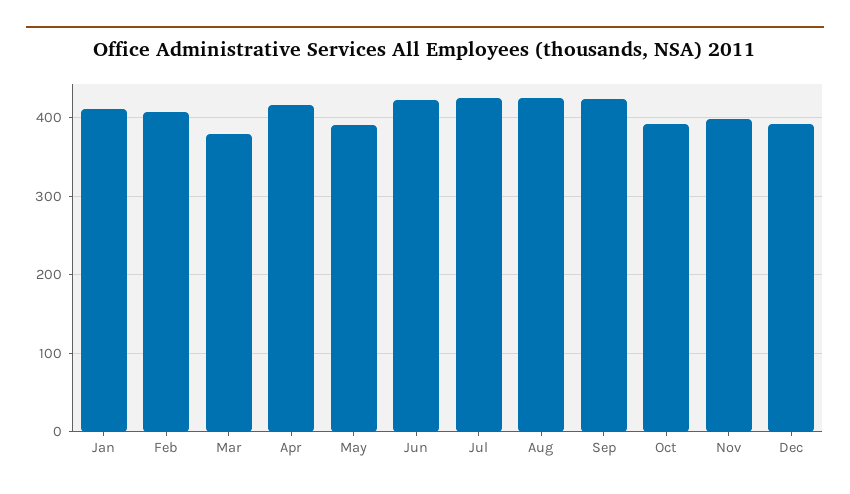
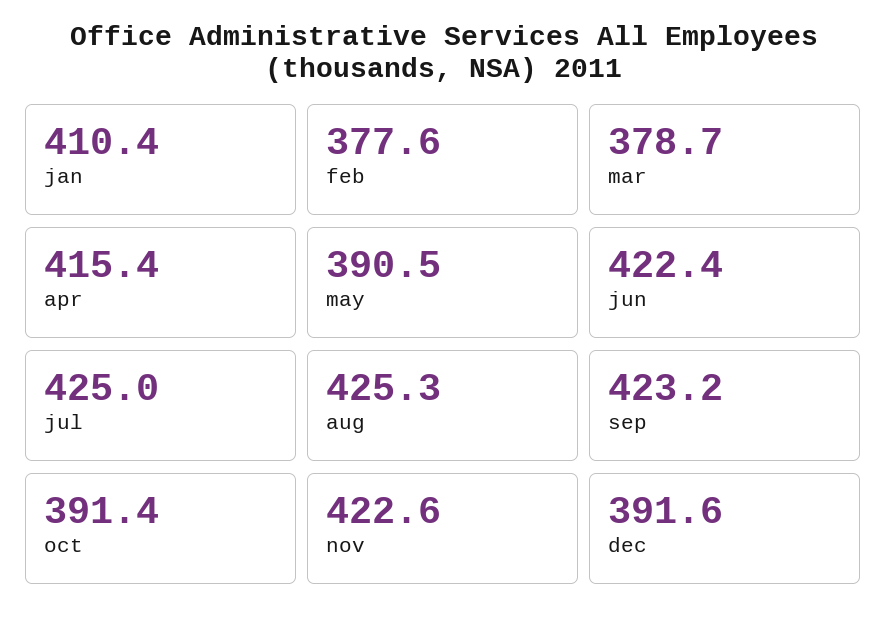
Feb: 410 -> 377.6
Nov: 400 -> 422.6

